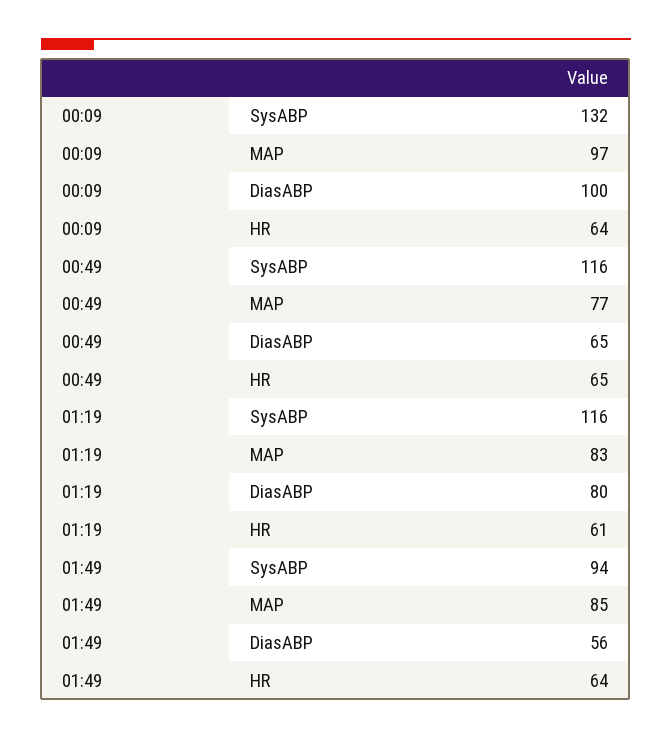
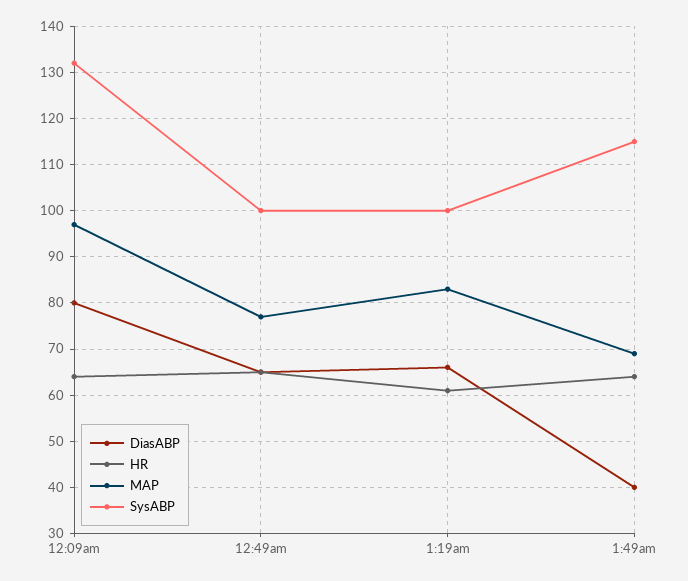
DiasABP, 00:09: 100 -> 80
SysABP, 00:49: 116 -> 100
SysABP, 01:19: 116 -> 100
DiasABP, 01:19: 80 -> 65
SysABP, 01:49: 94 -> 115
MAP, 01:49: 85 -> 70
DiasABP, 01:49: 56 -> 40

